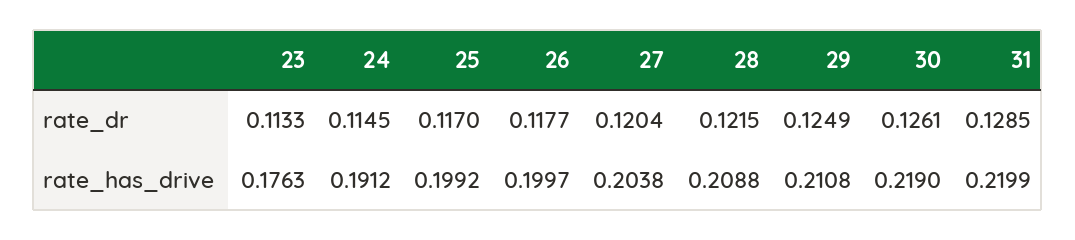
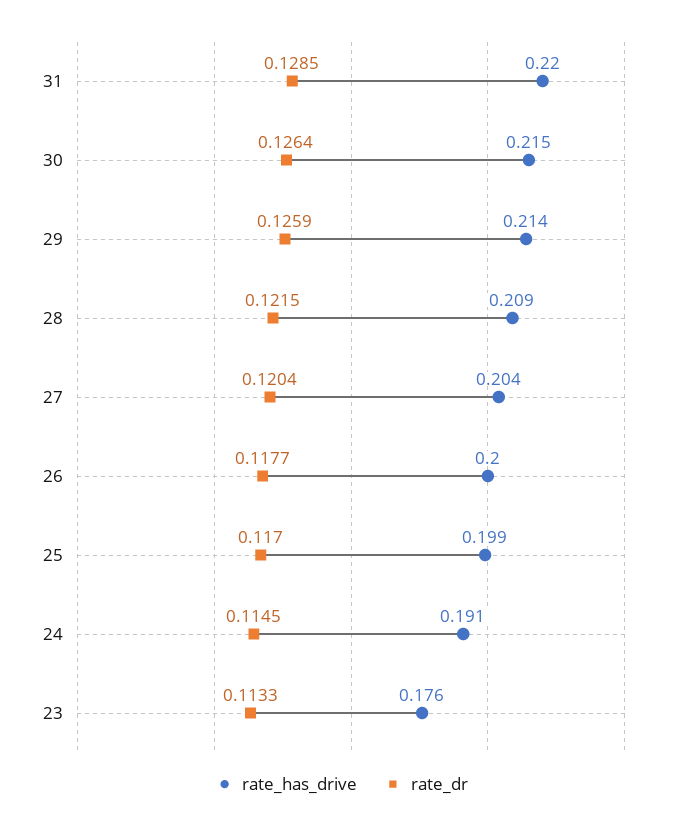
rate_dr, 29: 0.1249 -> 0.1259
rate_dr, 30: 0.1261 -> 0.1264
rate_has_drive, 29: 0.2108 -> 0.214
rate_has_drive, 30: 0.219 -> 0.215

